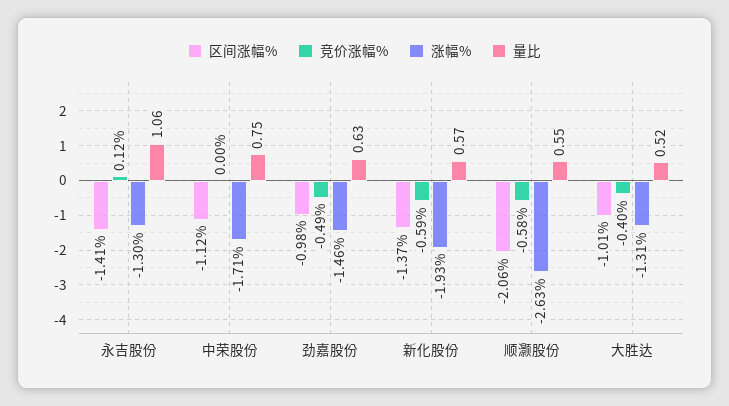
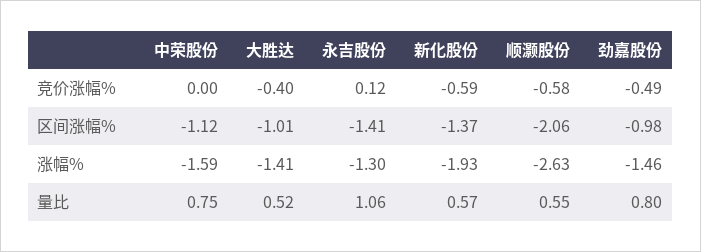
涨幅%, 中荣股份: -1.71 -> -1.59
量比, 劲嘉股份: 0.63 -> 0.8
涨幅%, 大胜达: -1.31 -> -1.41

